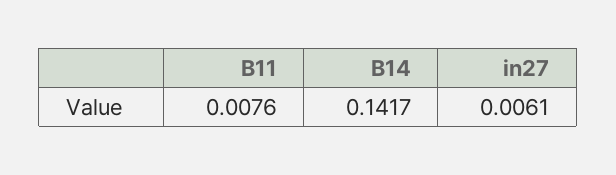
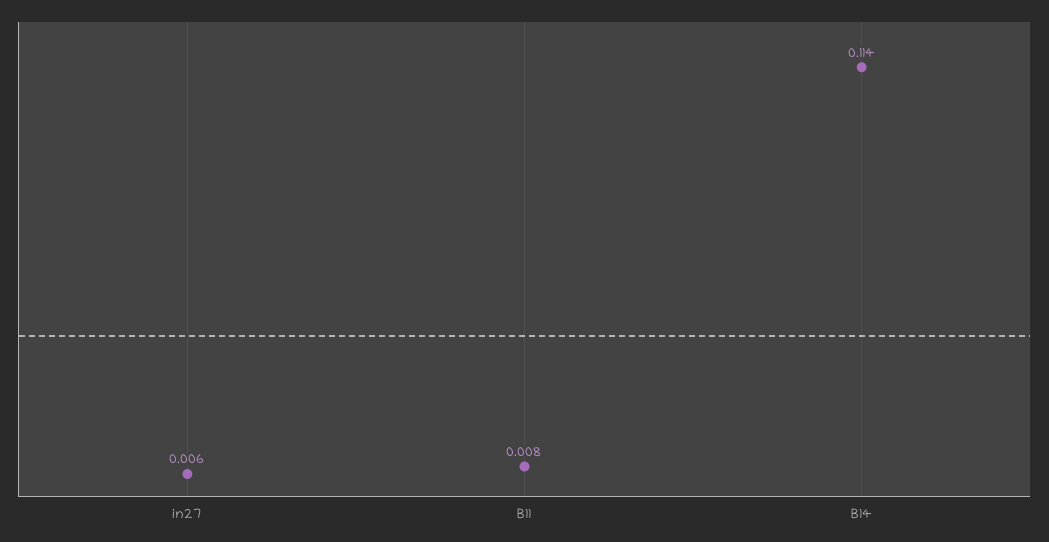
B14: 0.1417 -> 0.114

